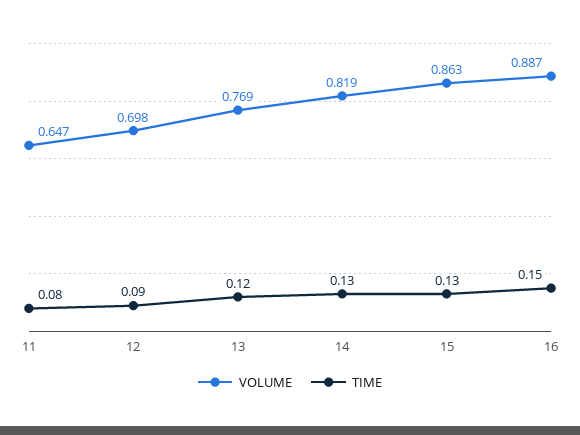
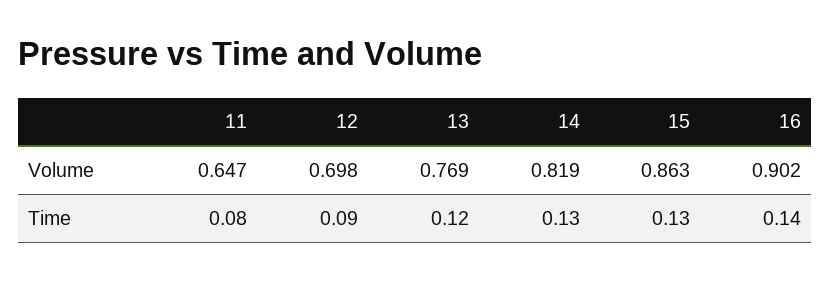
VOLUME, 16: 0.887 -> 0.902
TIME, 16: 0.15 -> 0.14

